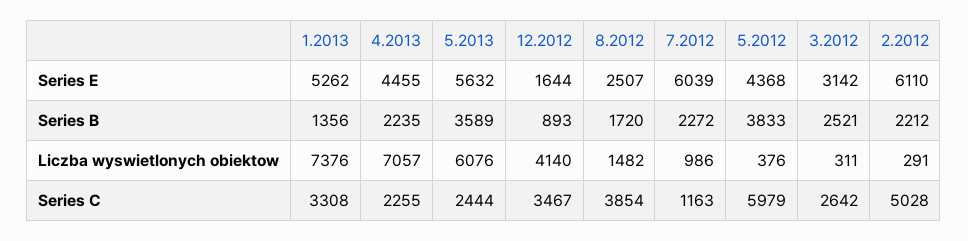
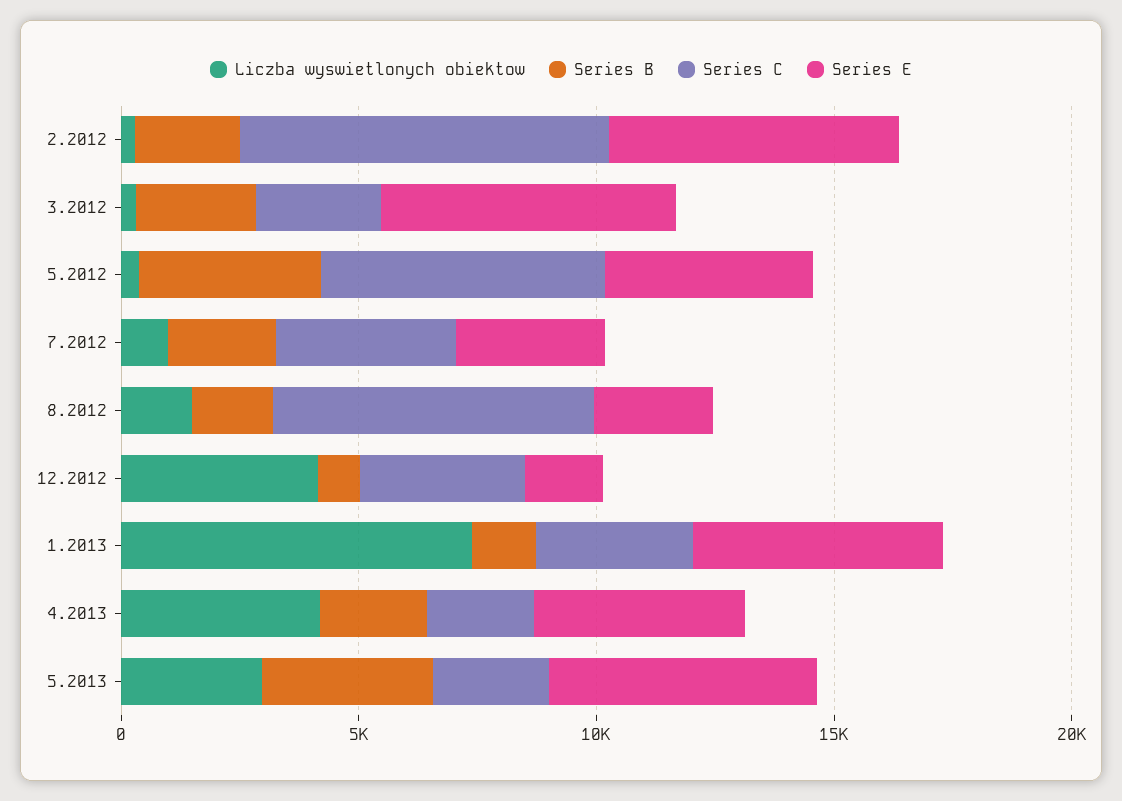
Series E, 7.2012: 6039 -> 3000
Series E, 3.2012: 3142 -> 6000
Liczba wyswietlonych obiektow, 4.2013: 7057 -> 4000
Liczba wyswietlonych obiektow, 5.2013: 6076 -> 3000
Series C, 8.2012: 3854 -> 7000
Series C, 7.2012: 1163 -> 4000
Series C, 2.2012: 5028 -> 8000

